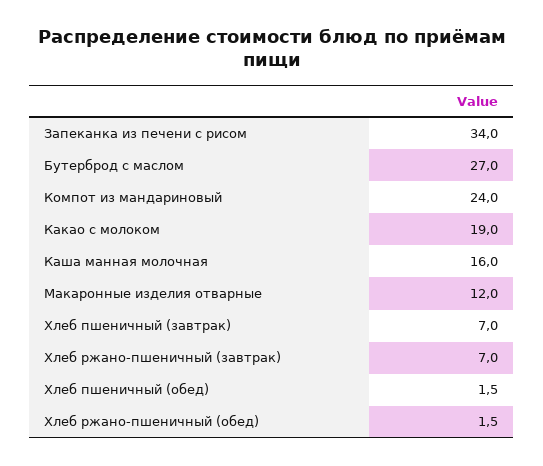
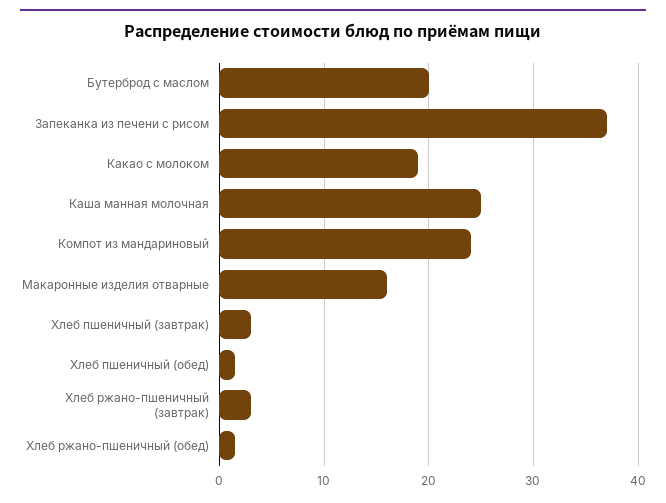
Запеканка из печени с рисом: 34 -> 37
Бутерброд с маслом: 27 -> 20
Каша манная молочная: 16 -> 25
Макаронные изделия отварные: 12 -> 16
Хлеб пшеничный (завтрак): 7 -> 3
Хлеб ржано-пшеничный (завтрак): 7 -> 3

